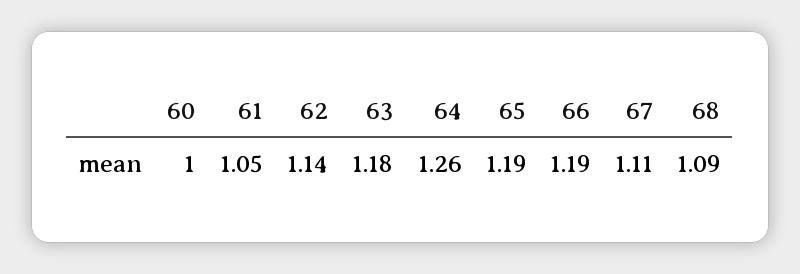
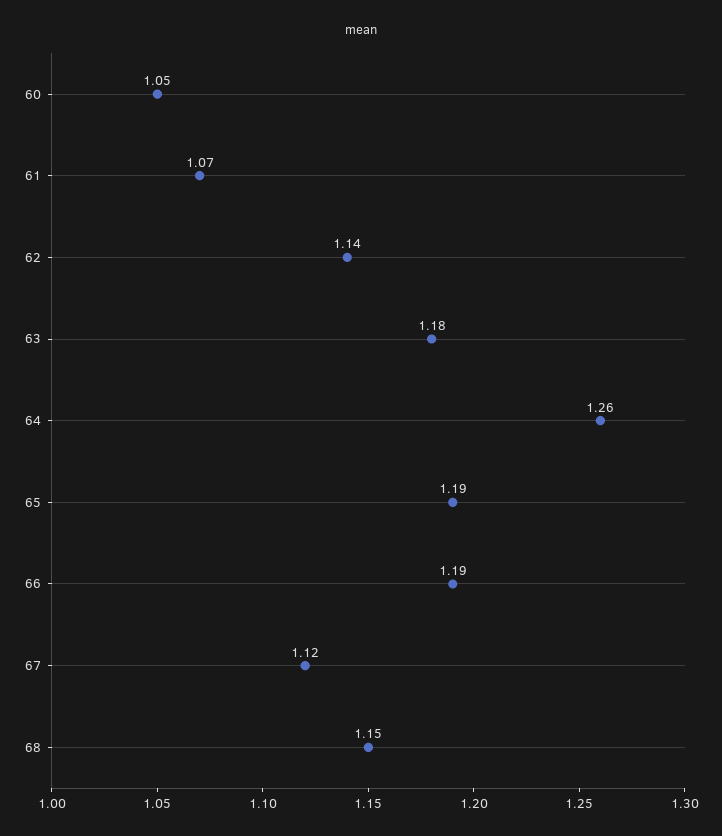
60: 1 -> 1.05
61: 1.05 -> 1.07
67: 1.11 -> 1.12
68: 1.09 -> 1.15

